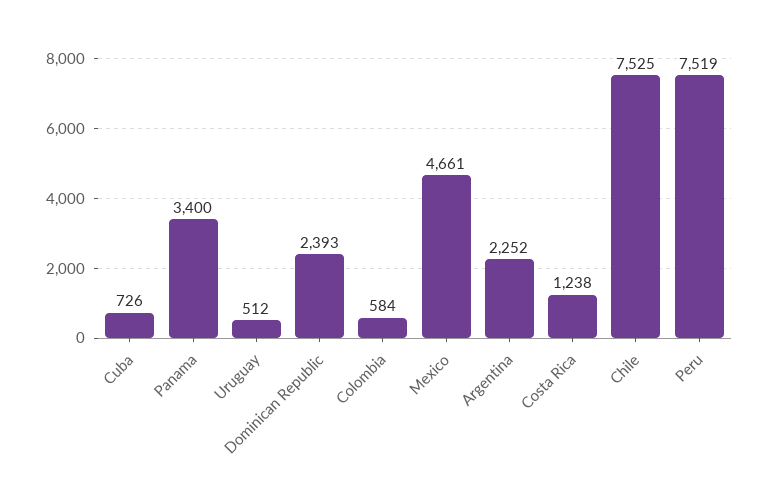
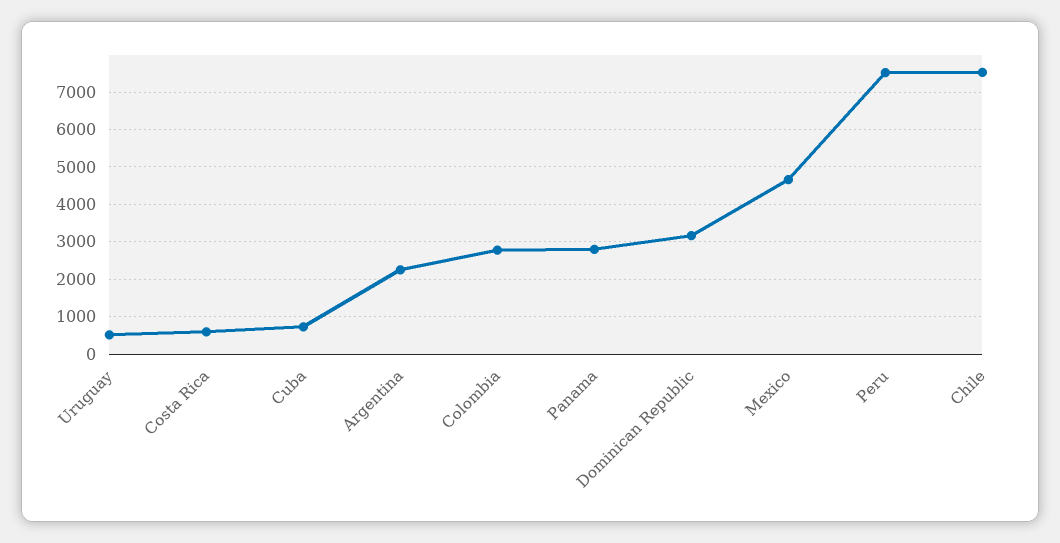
Panama: 3400 -> 2800
Dominican Republic: 2393 -> 3200
Colombia: 584 -> 2800
Costa Rica: 1238 -> 600

